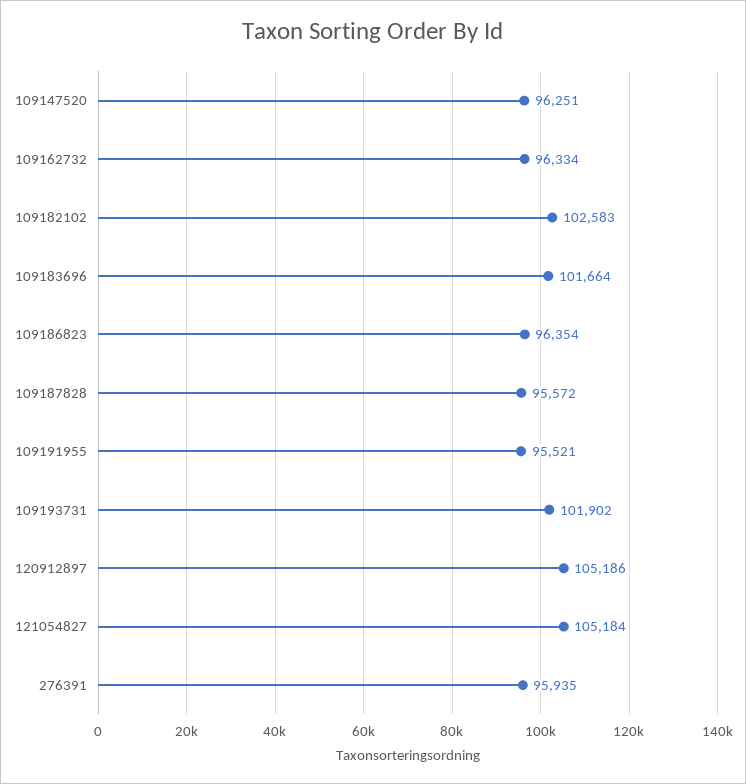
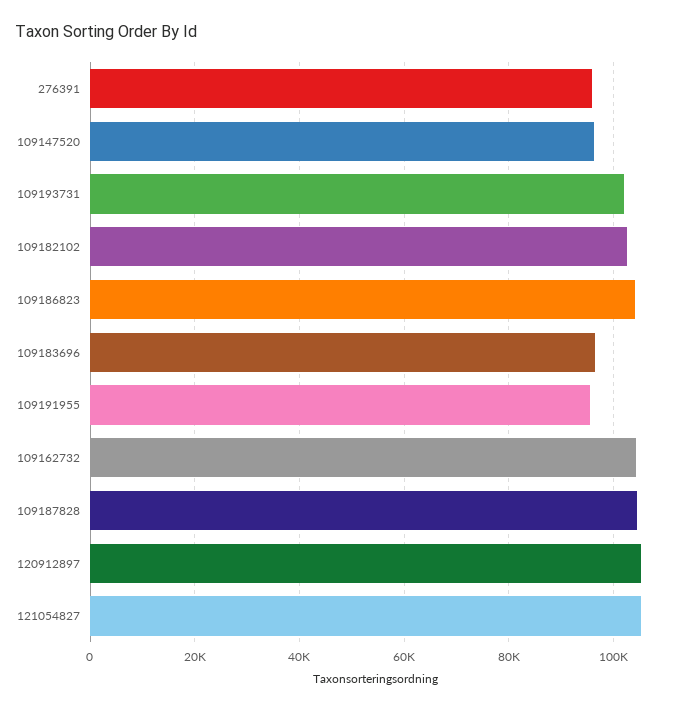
109162732: 96334 -> 104000
109183696: 101664 -> 96000
109186823: 96354 -> 104000
109187828: 95572 -> 104000

